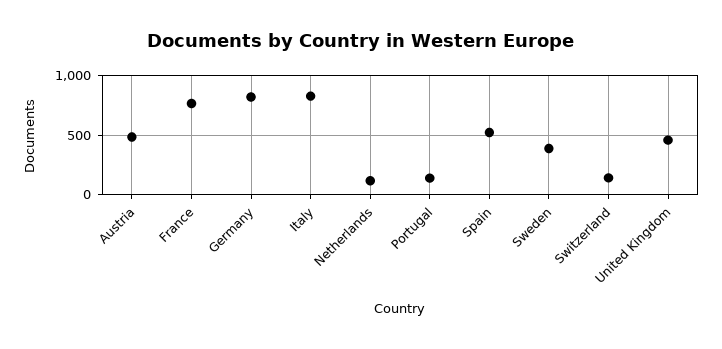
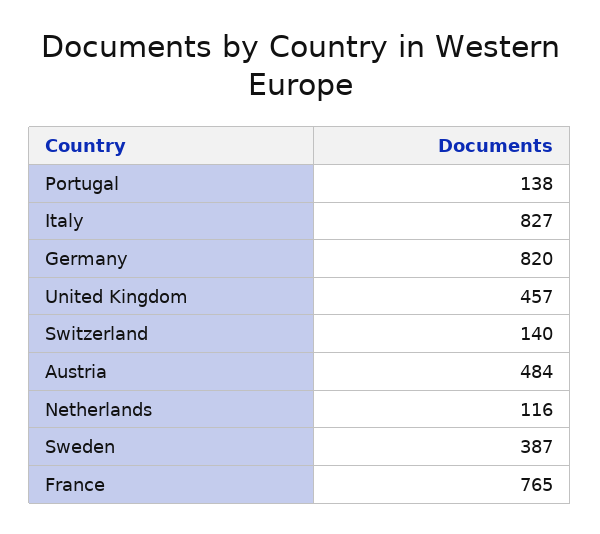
Spain: 500 -> none

